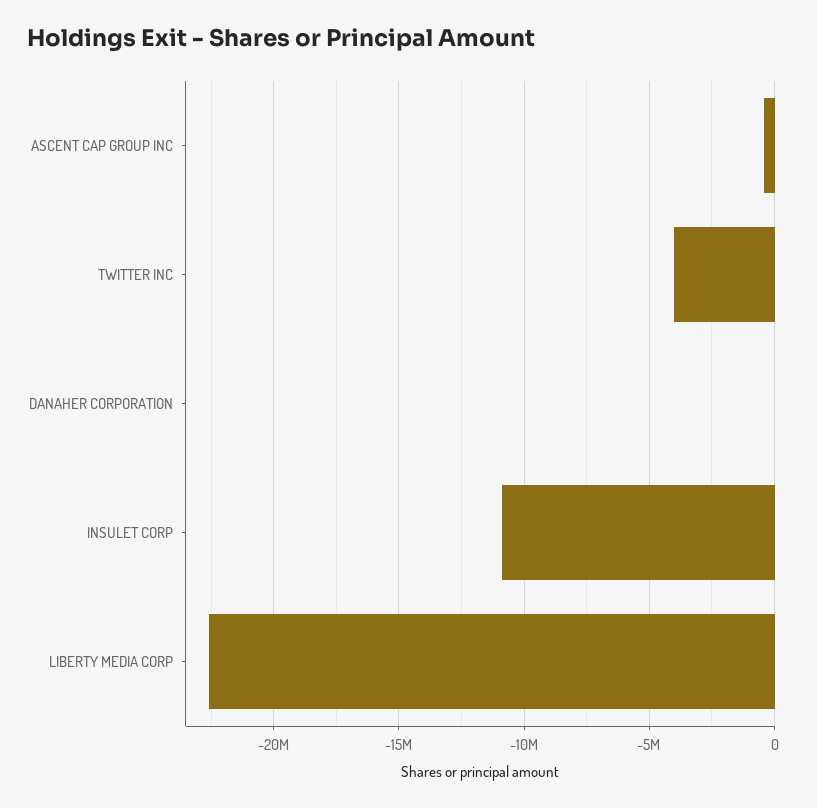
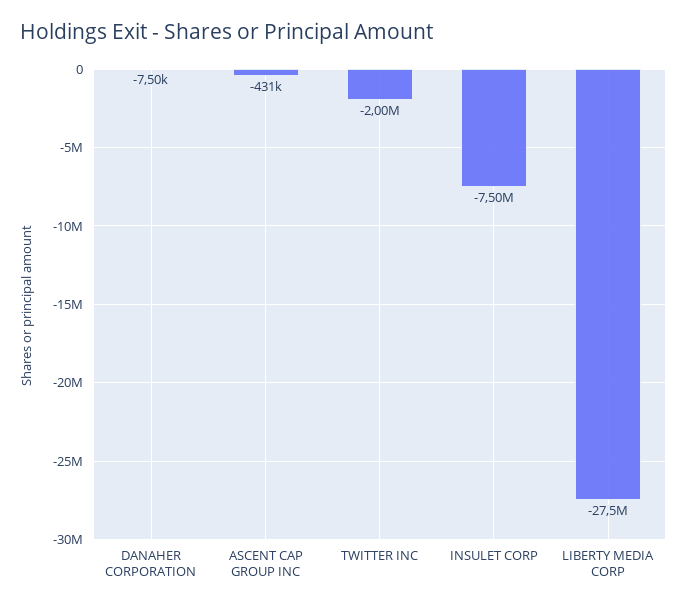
TWITTER INC: -4000000 -> -2000000
INSULET CORP: -11000000 -> -7500000
LIBERTY MEDIA CORP: -22500000 -> -27500000

